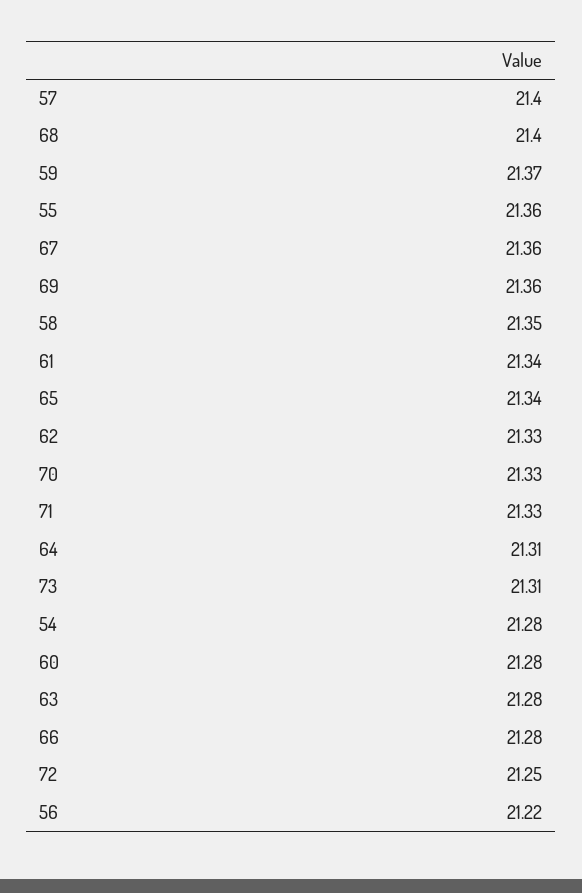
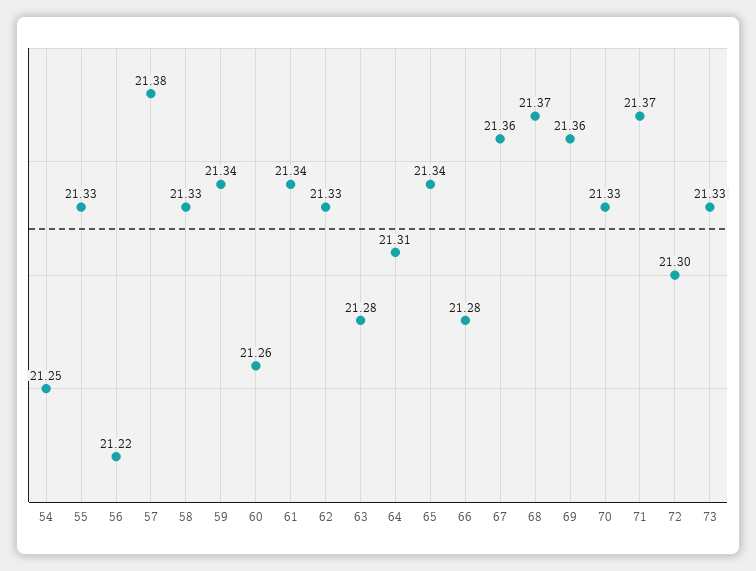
57: 21.4 -> 21.38
68: 21.4 -> 21.37
59: 21.37 -> 21.34
55: 21.36 -> 21.33
58: 21.35 -> 21.33
71: 21.33 -> 21.37
73: 21.31 -> 21.33
54: 21.28 -> 21.25
60: 21.28 -> 21.26
72: 21.25 -> 21.3

